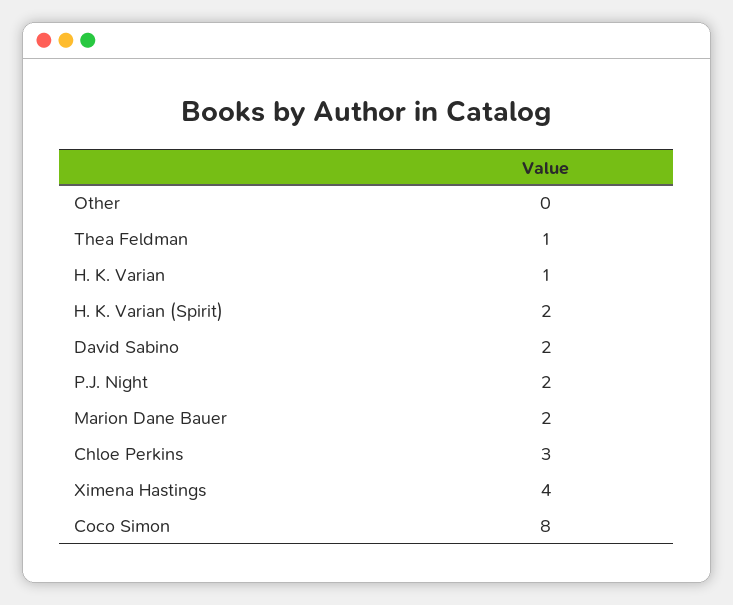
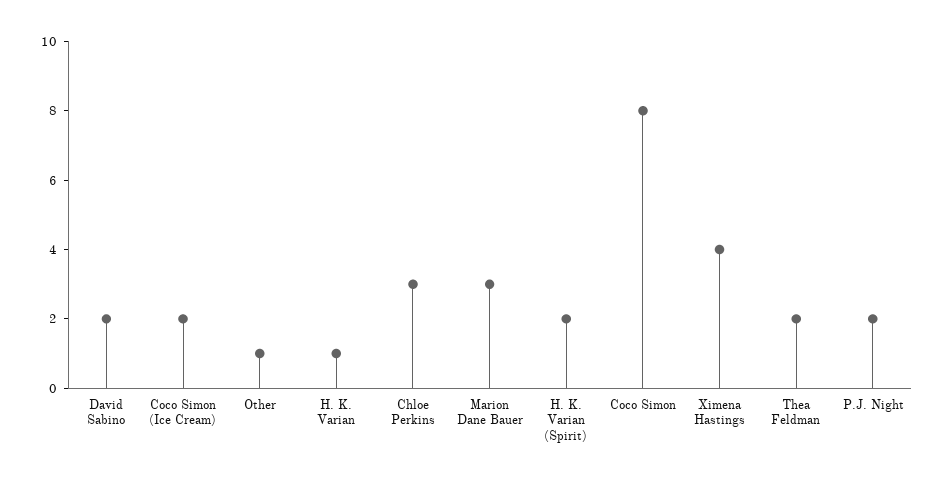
Other: 0 -> 1
Thea Feldman: 1 -> 2
Marion Dane Bauer: 2 -> 3
Coco Simon (Ice Cream): none -> 2

